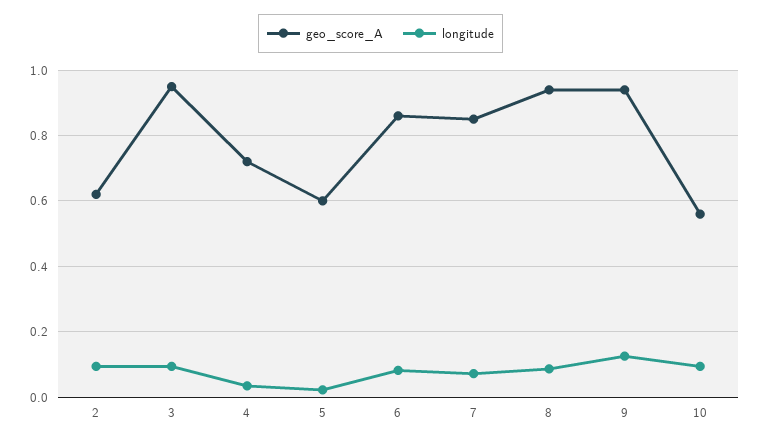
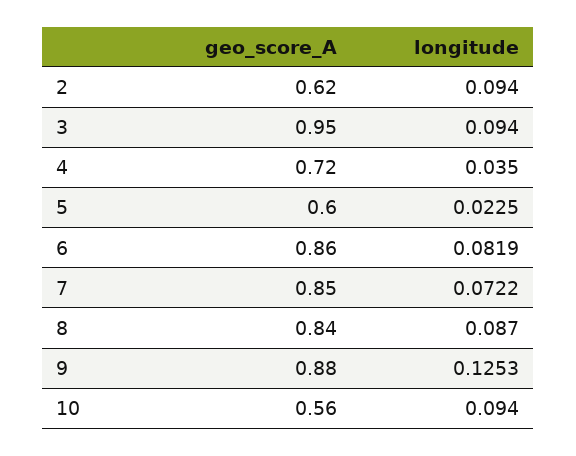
geo_score_A, 8: 0.94 -> 0.84
geo_score_A, 9: 0.94 -> 0.88

